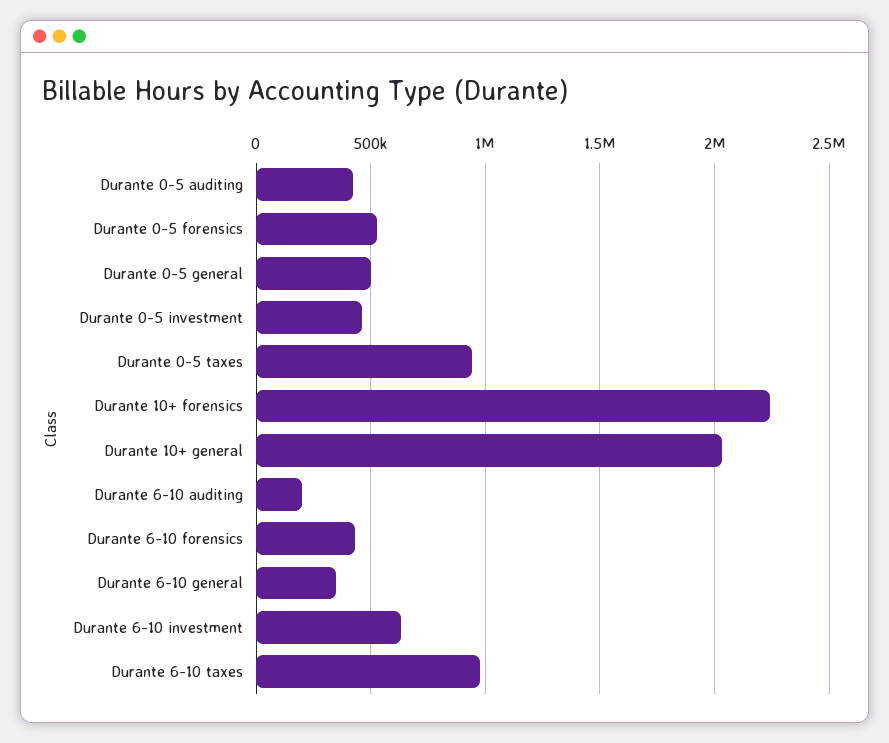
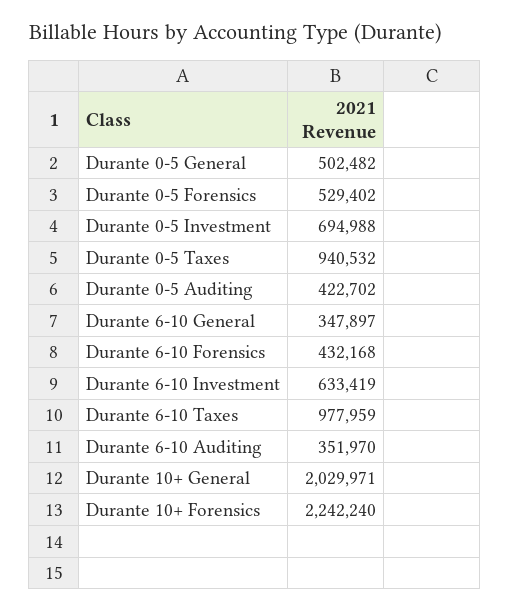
Durante 0-5 investment: 450000 -> 694988
Durante 6-10 auditing: 200000 -> 351970

